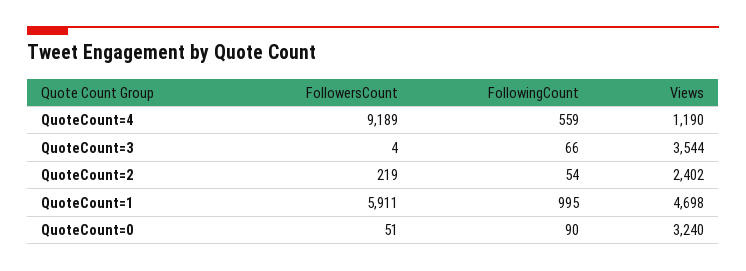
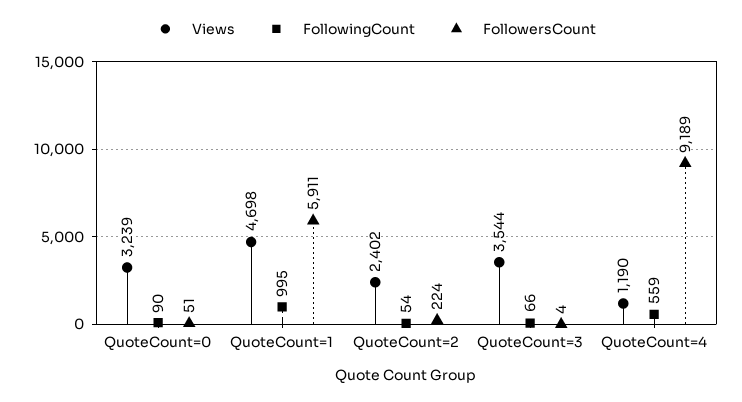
FollowersCount, QuoteCount=2: 219 -> 224
Views, QuoteCount=0: 3240 -> 3239

